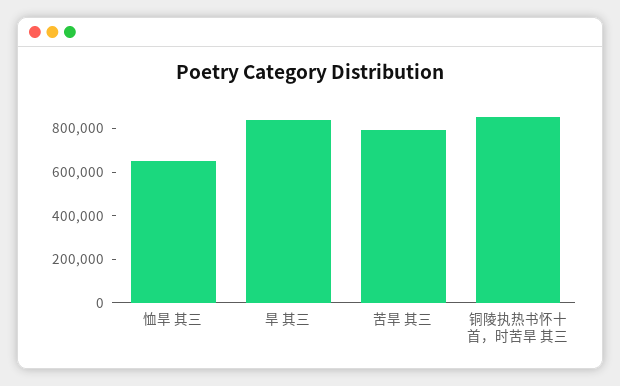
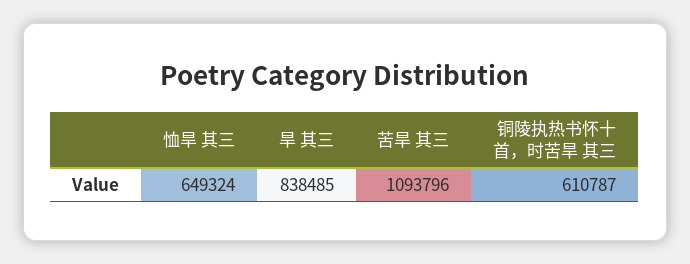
苦旱 其三: 800000 -> 1093796
铜陵执热书怀十首，时苦旱 其三: 850000 -> 610787

